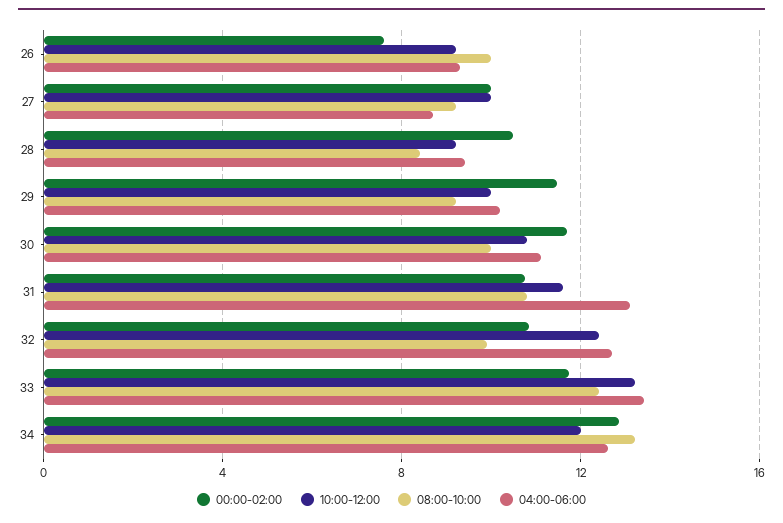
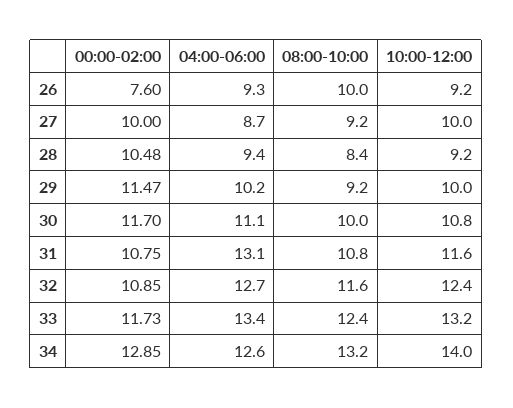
08:00-10:00, 32: 10 -> 11.6
10:00-12:00, 34: 12 -> 14

